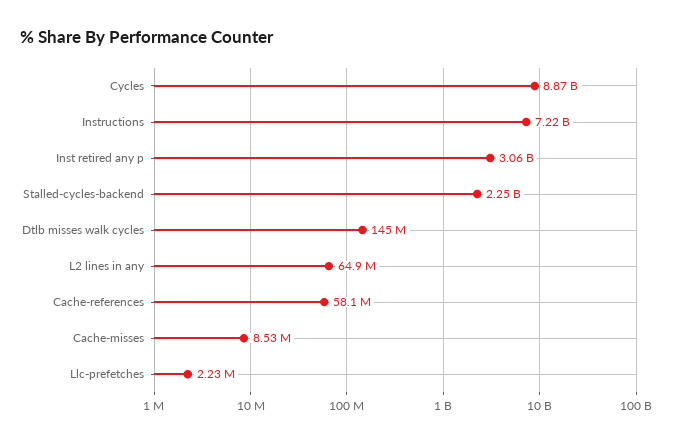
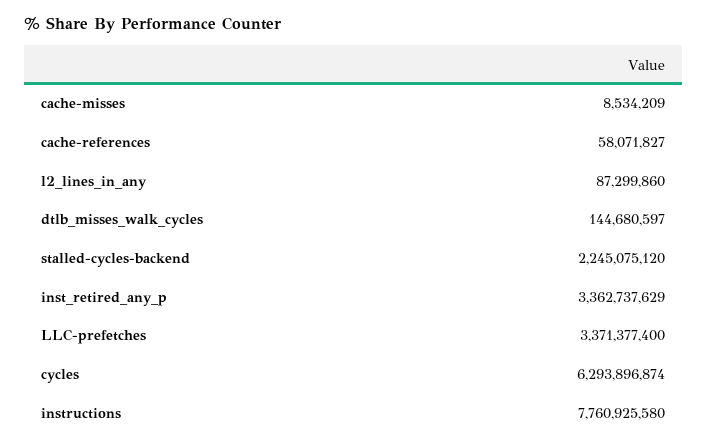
Cycles: 8870000000 -> 6293896874
Instructions: 7220000000 -> 7760925580
Inst retired any p: 3060000000 -> 3362737629
L2 lines in any: 64900000 -> 87299860
Llc-prefetches: 2230000 -> 3371377400

